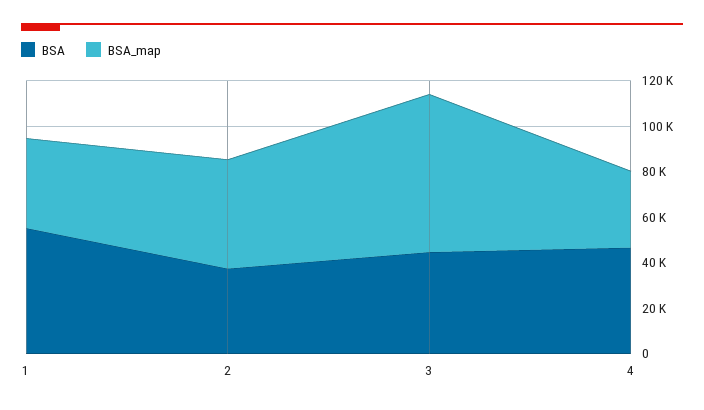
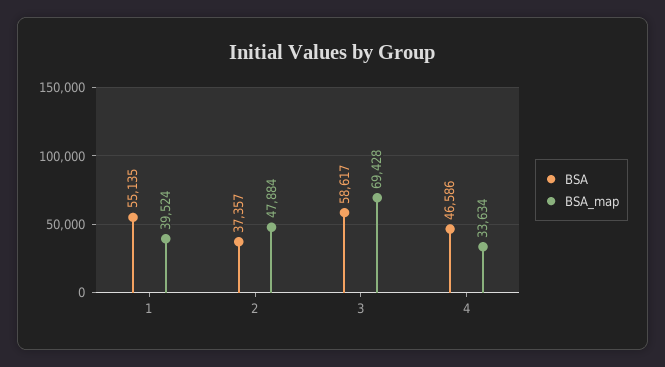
BSA, 3: 45000 -> 58617

